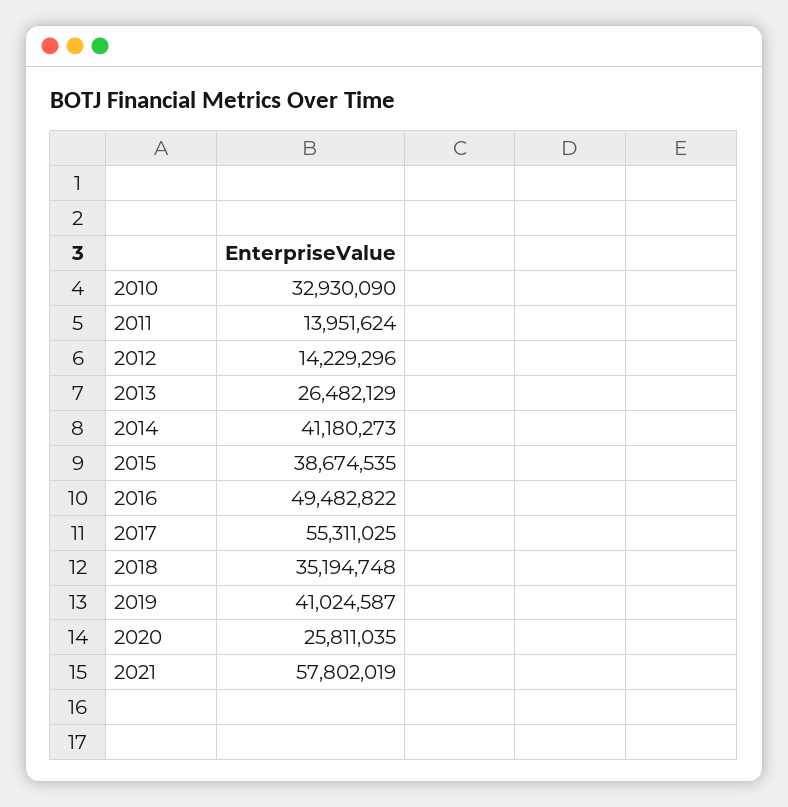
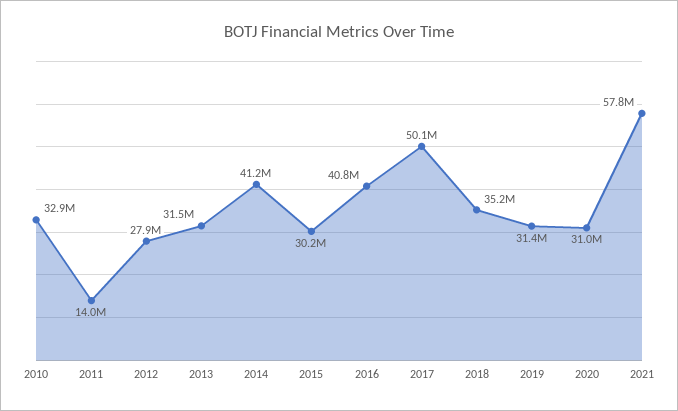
2012: 14229296 -> 27900000
2013: 26482129 -> 31500000
2015: 38674535 -> 30200000
2016: 49482822 -> 40800000
2017: 55311025 -> 50100000
2019: 41024587 -> 31400000
2020: 25811035 -> 31000000

